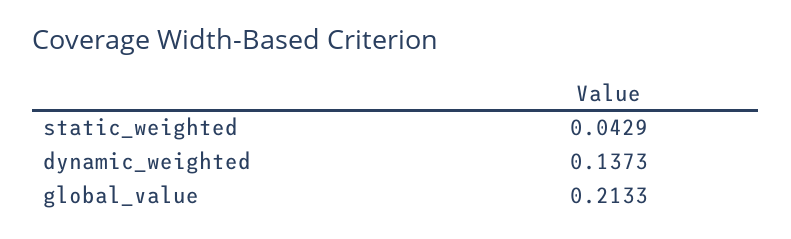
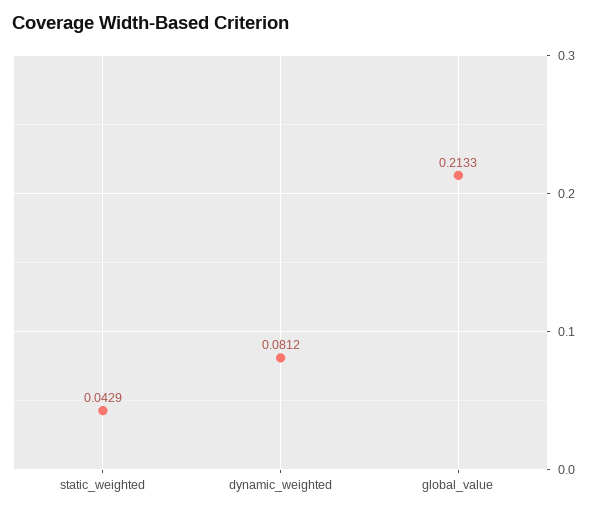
dynamic_weighted: 0.1373 -> 0.0812

